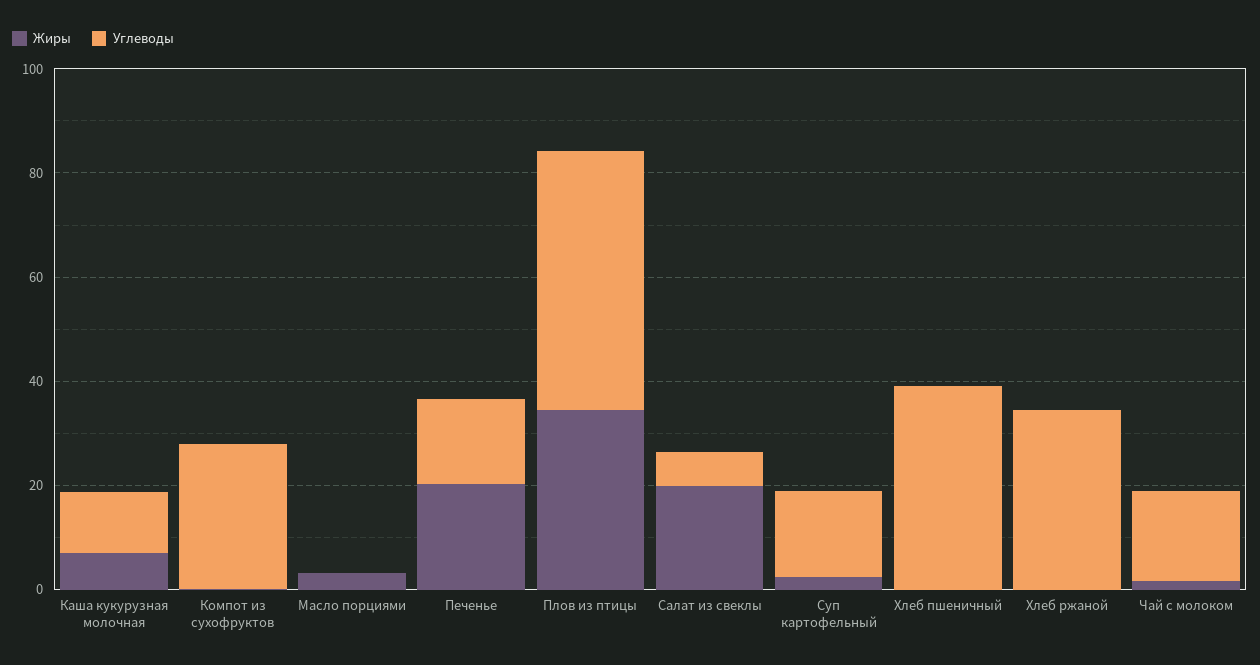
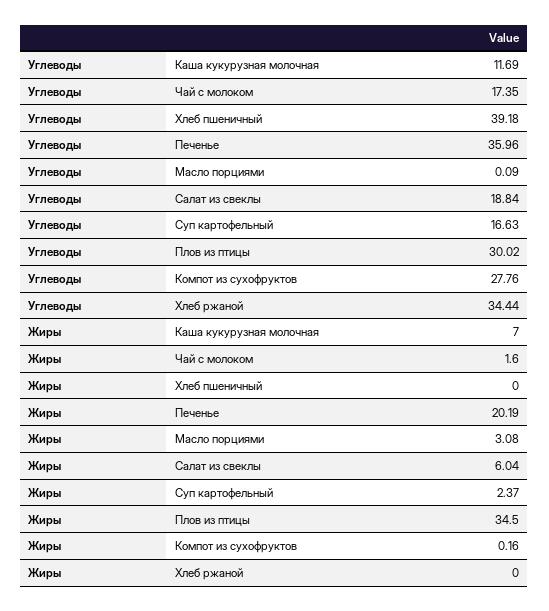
Углеводы, Печенье: 15 -> 35.96
Углеводы, Плов из птицы: 50 -> 30.02
Жиры, Салат из свеклы: 20 -> 6.04
Углеводы, Салат из свеклы: 5 -> 18.84

